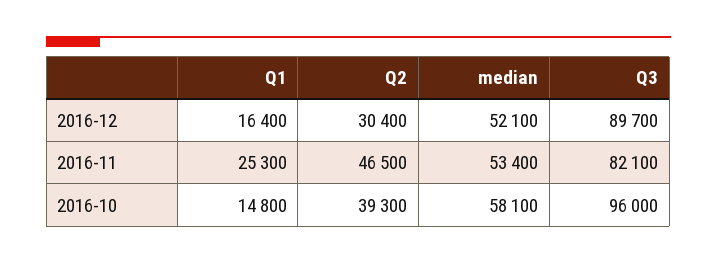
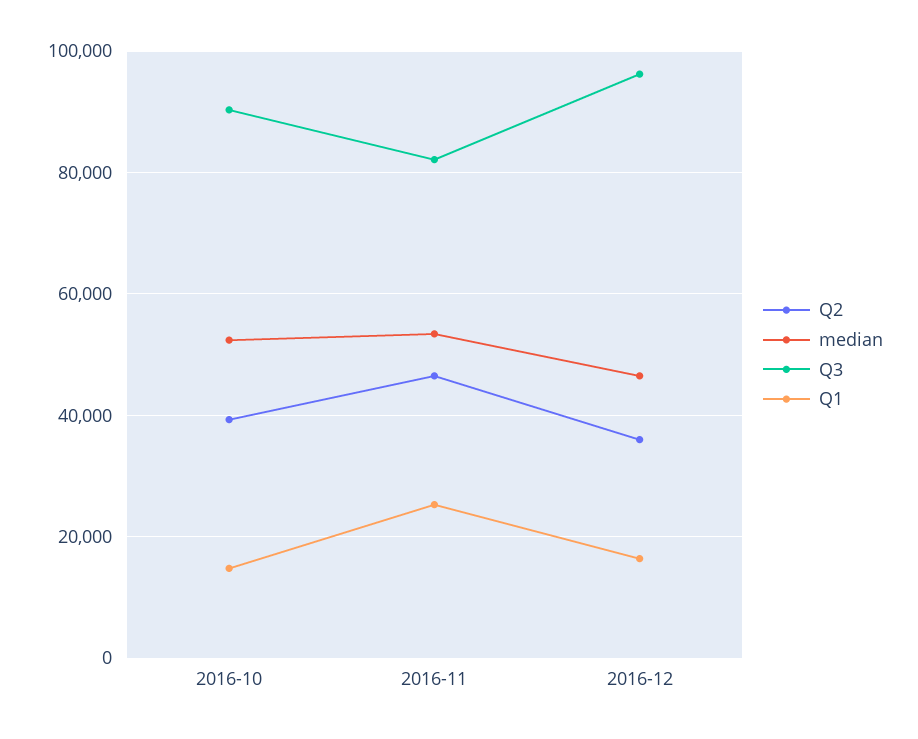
Q2, 2016-12: 30400 -> 36000
median, 2016-12: 52100 -> 46000
Q3, 2016-12: 89700 -> 96000
median, 2016-10: 58100 -> 52000
Q3, 2016-10: 96000 -> 90000

